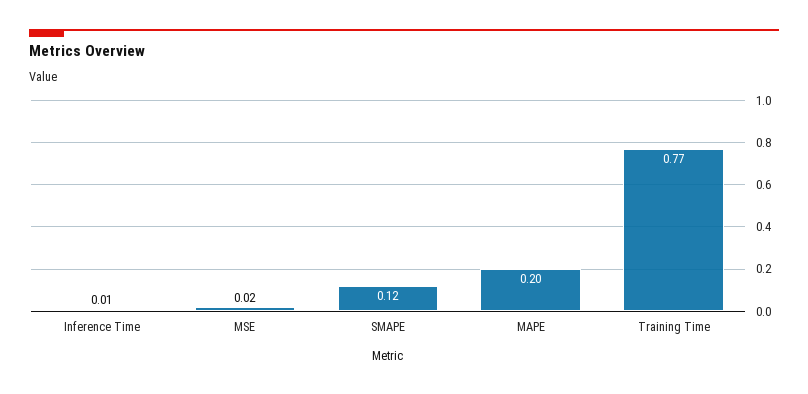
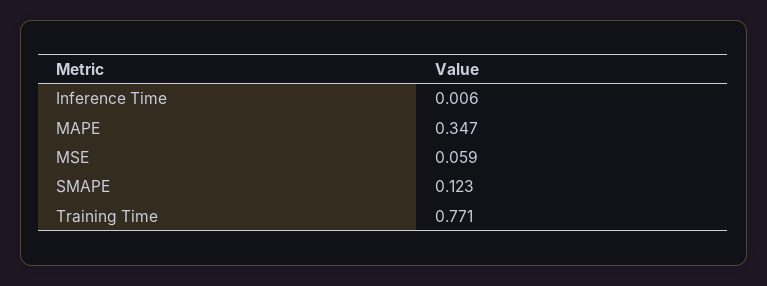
MSE: 0.02 -> 0.059
MAPE: 0.2 -> 0.347

